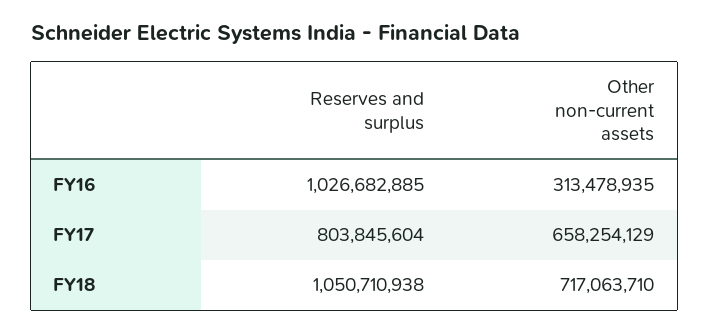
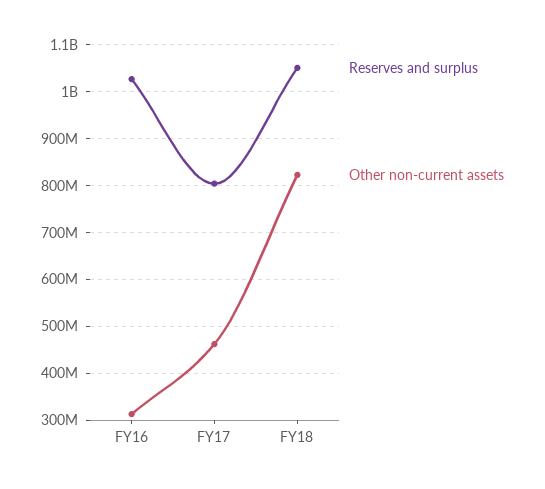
Other non-current assets, FY17: 658254129 -> 460000000
Other non-current assets, FY18: 717063710 -> 820000000

